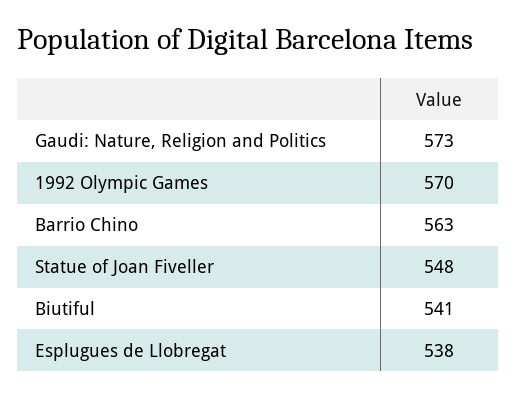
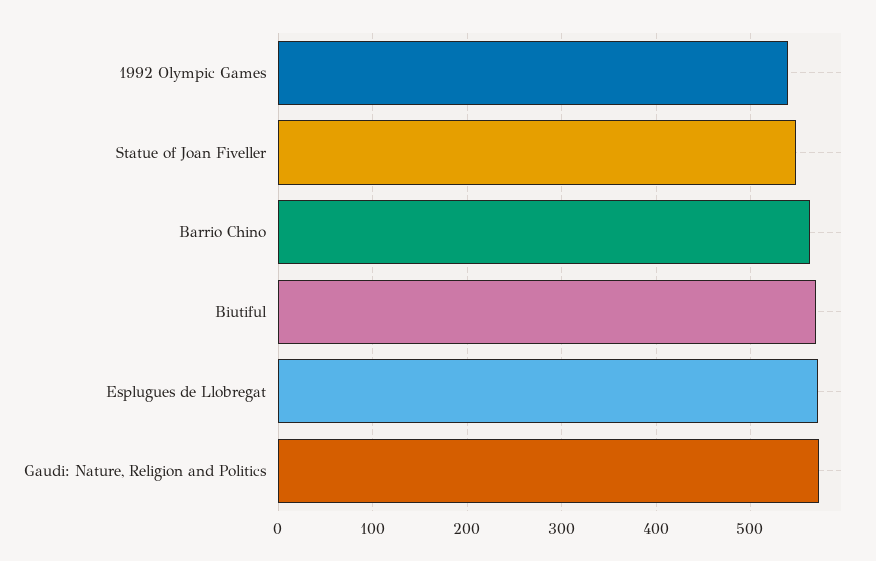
1992 Olympic Games: 570 -> 540
Biutiful: 541 -> 570
Esplugues de Llobregat: 538 -> 570

